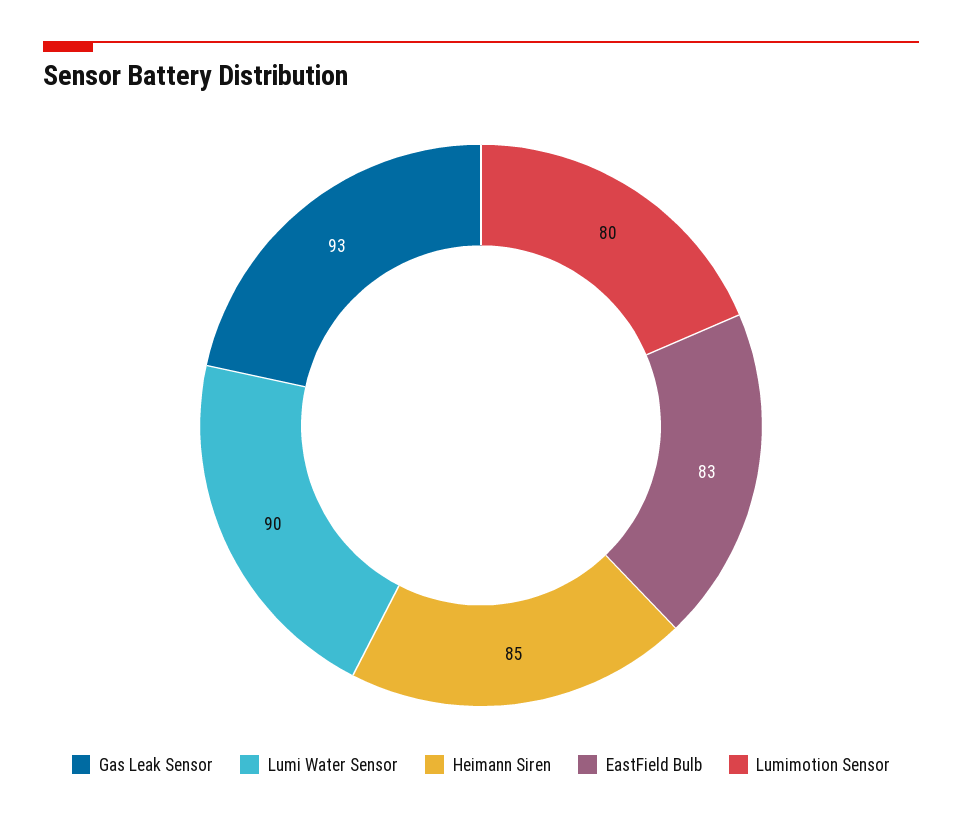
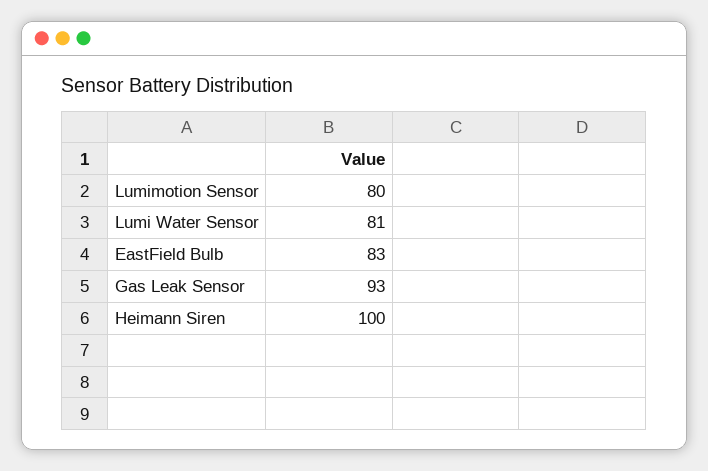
Lumi Water Sensor: 90 -> 81
Heimann Siren: 85 -> 100

